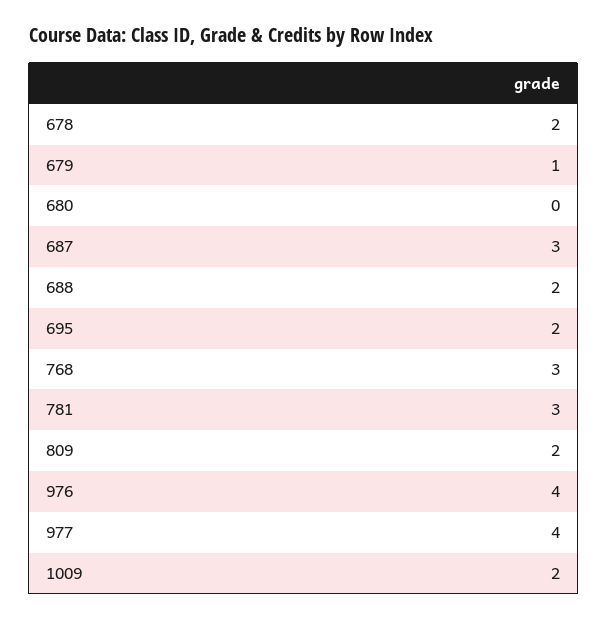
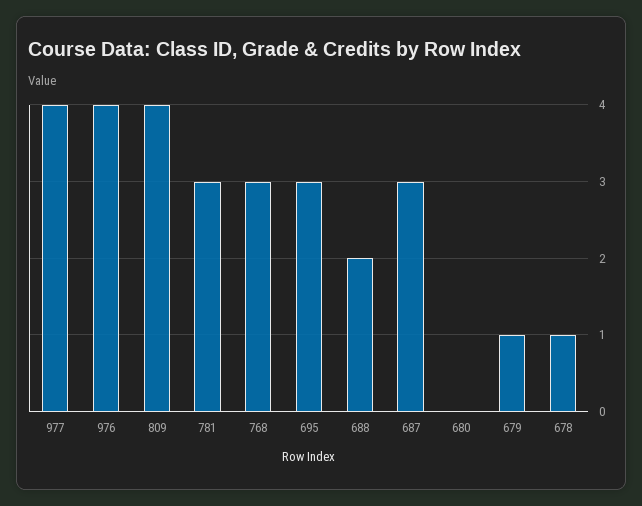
678: 2 -> 1
695: 2 -> 3
809: 2 -> 4
1009: 2 -> none

